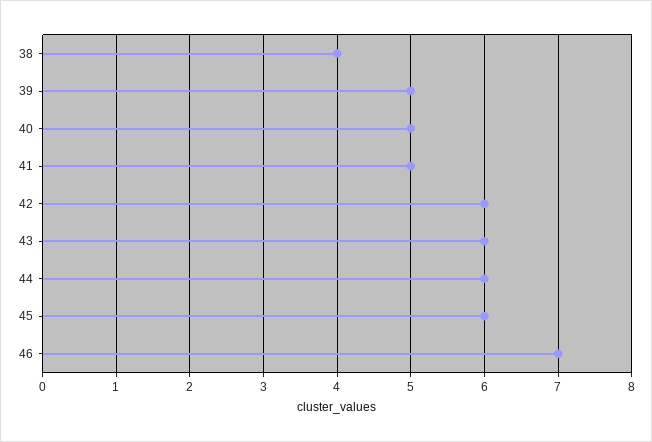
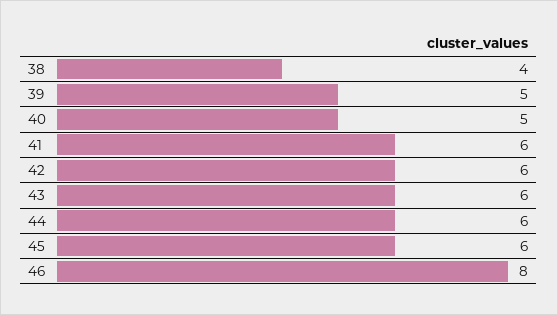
41: 5 -> 6
46: 7 -> 8

